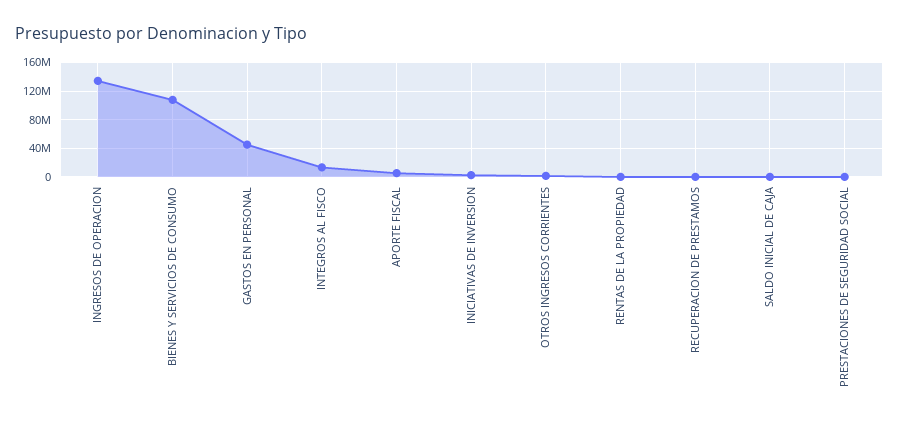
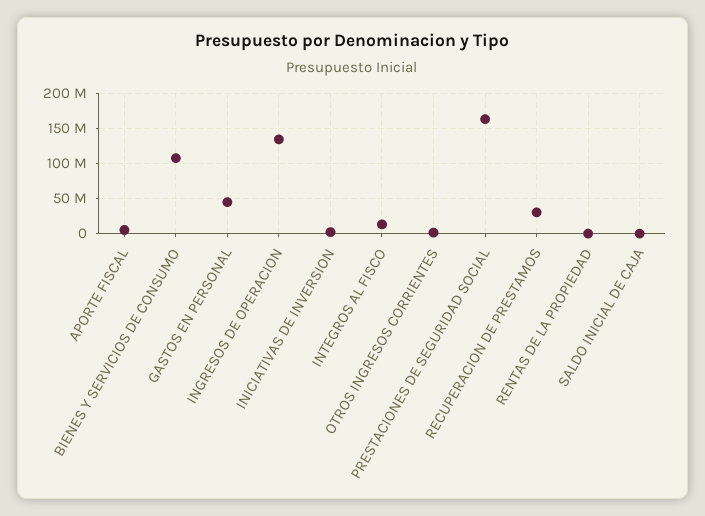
RECUPERACION DE PRESTAMOS: 0 -> 30000000
PRESTACIONES DE SEGURIDAD SOCIAL: 0 -> 160000000

